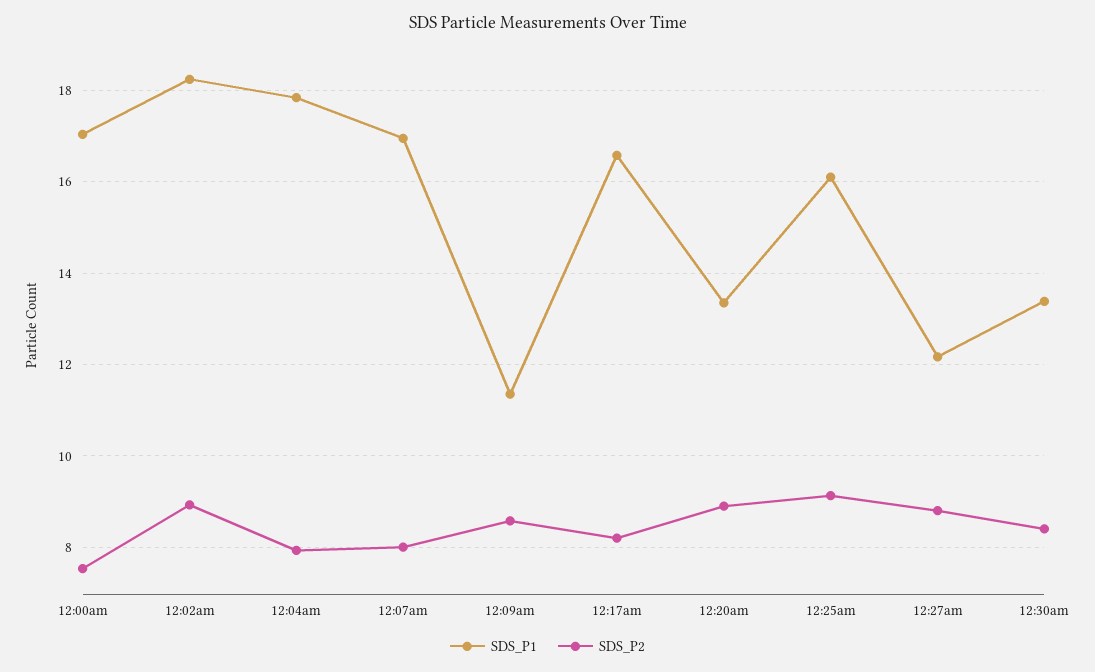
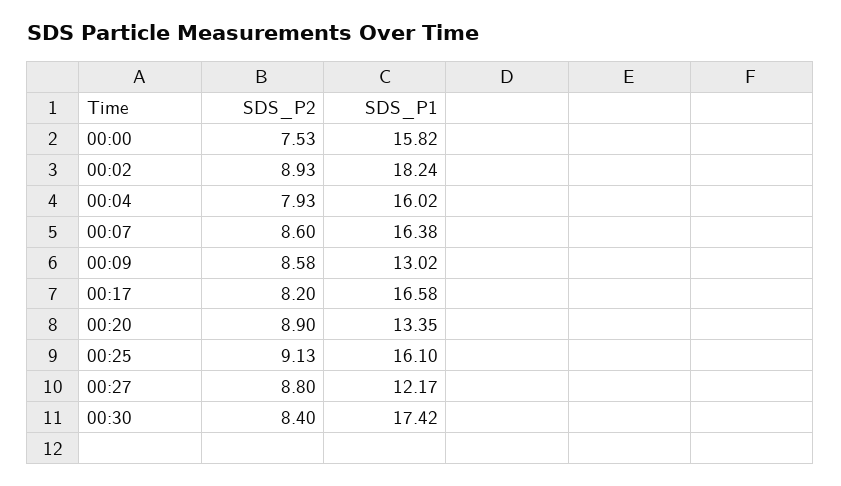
SDS_P1, 12:00am: 17 -> 15.82
SDS_P1, 12:04am: 17.8 -> 16.02
SDS_P1, 12:07am: 17 -> 16.38
SDS_P2, 12:07am: 8 -> 8.6
SDS_P1, 12:09am: 11.4 -> 13.02
SDS_P1, 12:30am: 13.4 -> 17.42

